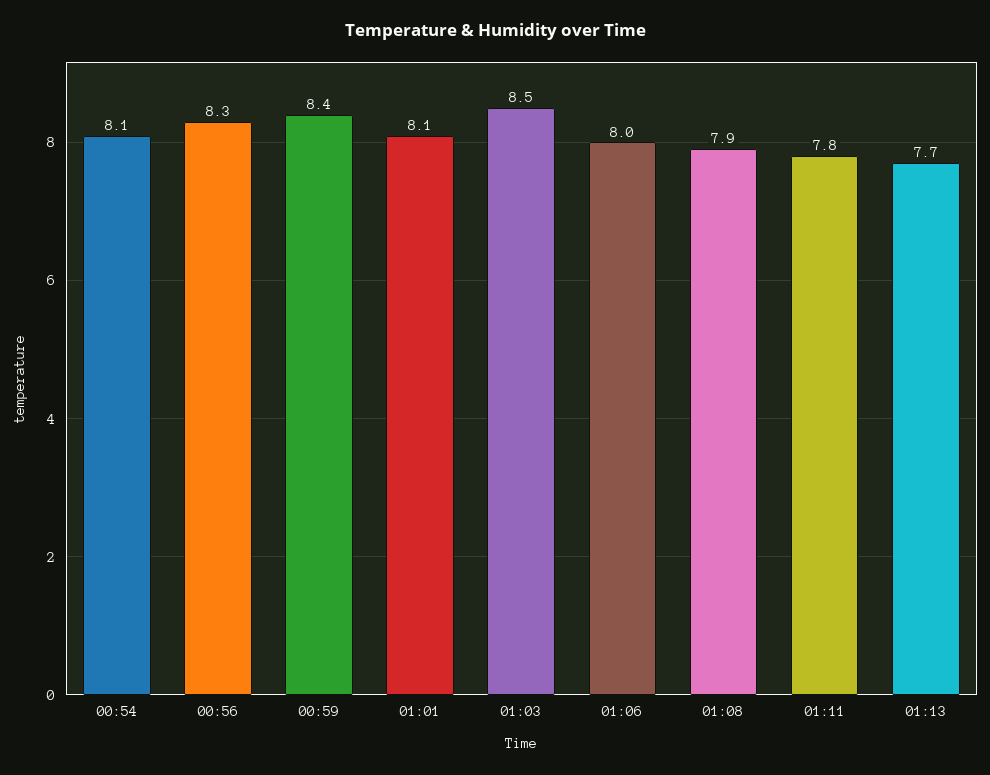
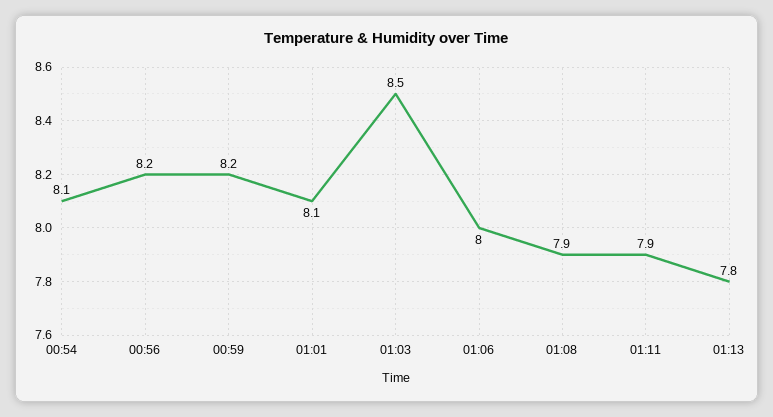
00:56: 8.3 -> 8.2
00:59: 8.4 -> 8.2
01:11: 7.8 -> 7.9
01:13: 7.7 -> 7.8

